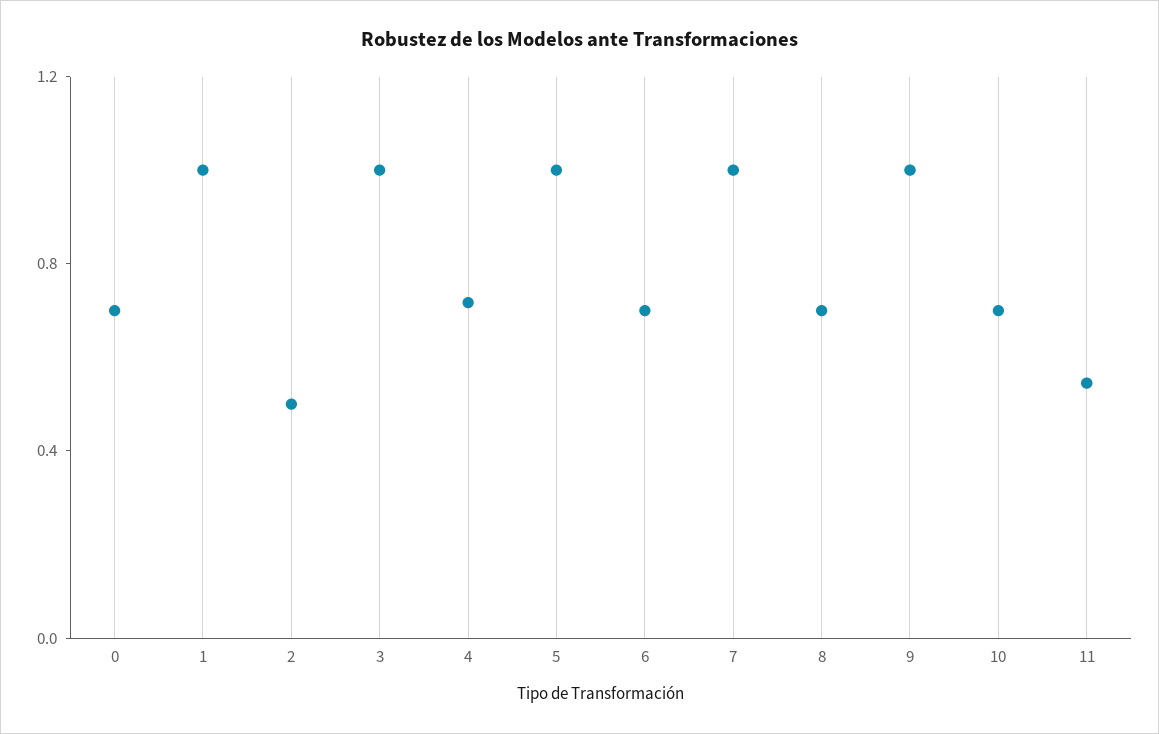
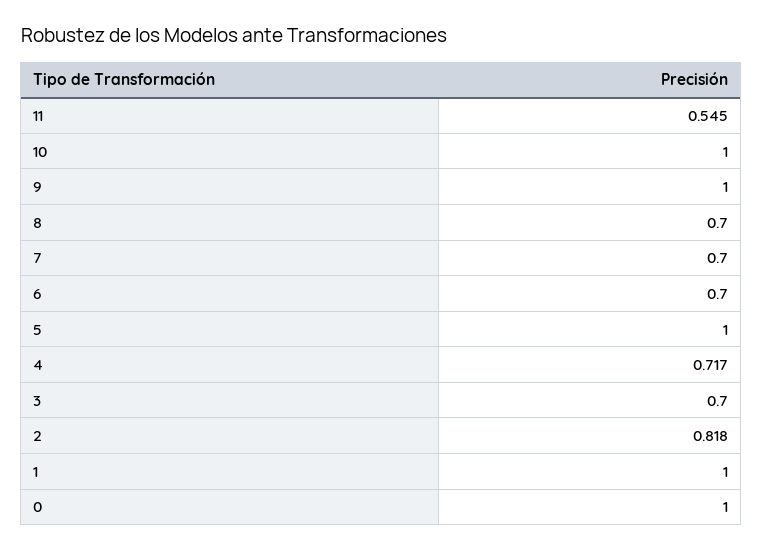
0: 0.7 -> 1
2: 0.5 -> 0.818
3: 1 -> 0.7
7: 1 -> 0.7
10: 0.7 -> 1

